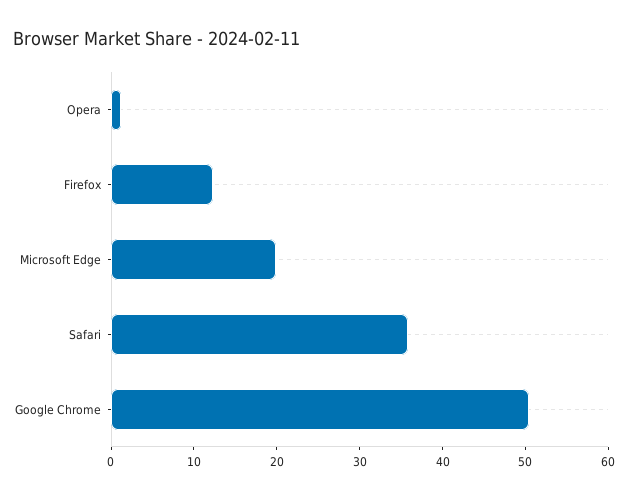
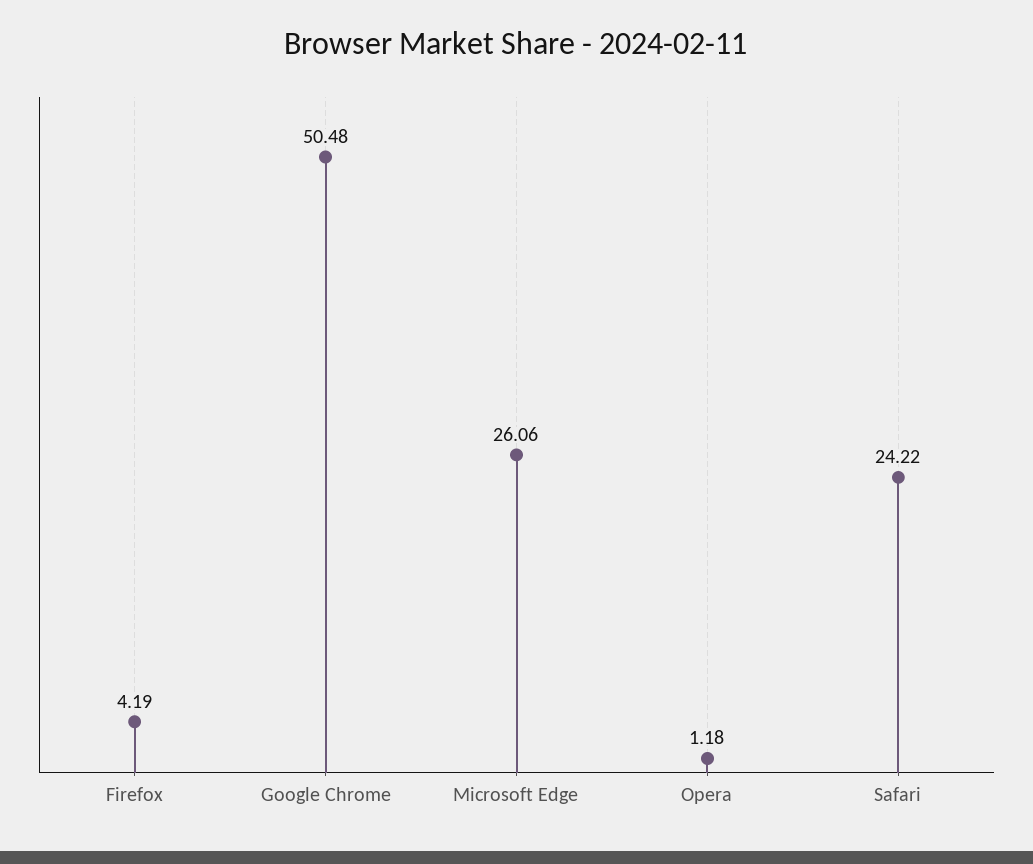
Firefox: 12 -> 4.19
Microsoft Edge: 20 -> 26.06
Safari: 36 -> 24.22

